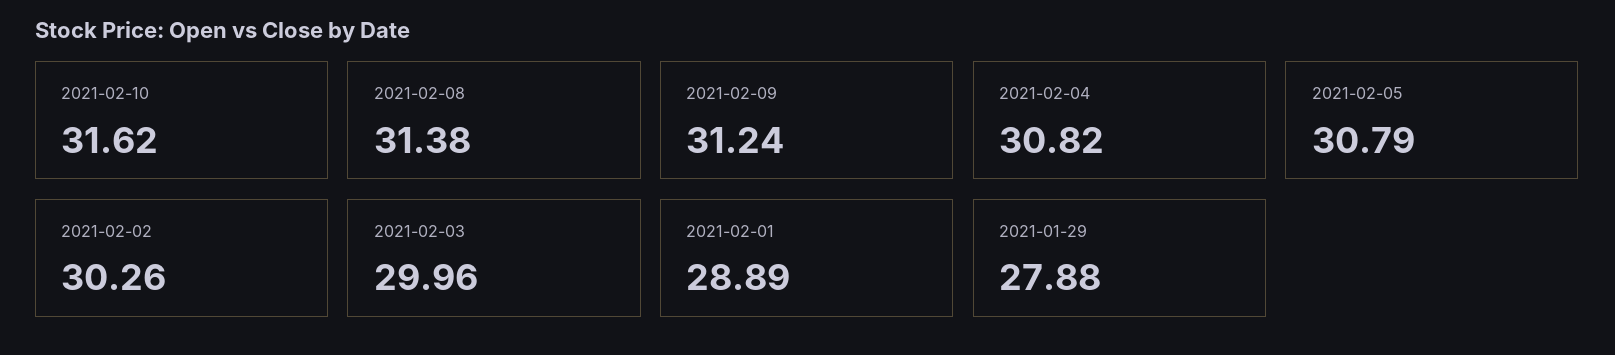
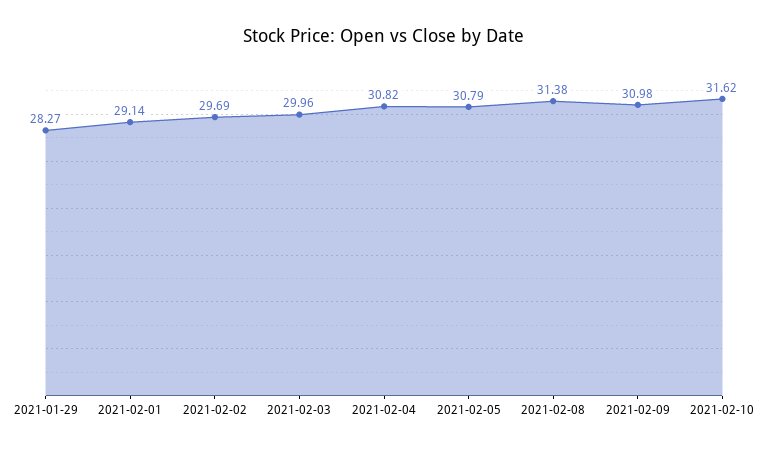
2021-02-09: 31.24 -> 30.98
2021-02-02: 30.26 -> 29.69
2021-02-01: 28.89 -> 29.14
2021-01-29: 27.88 -> 28.27

